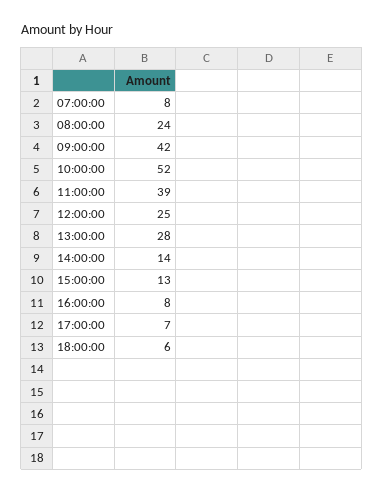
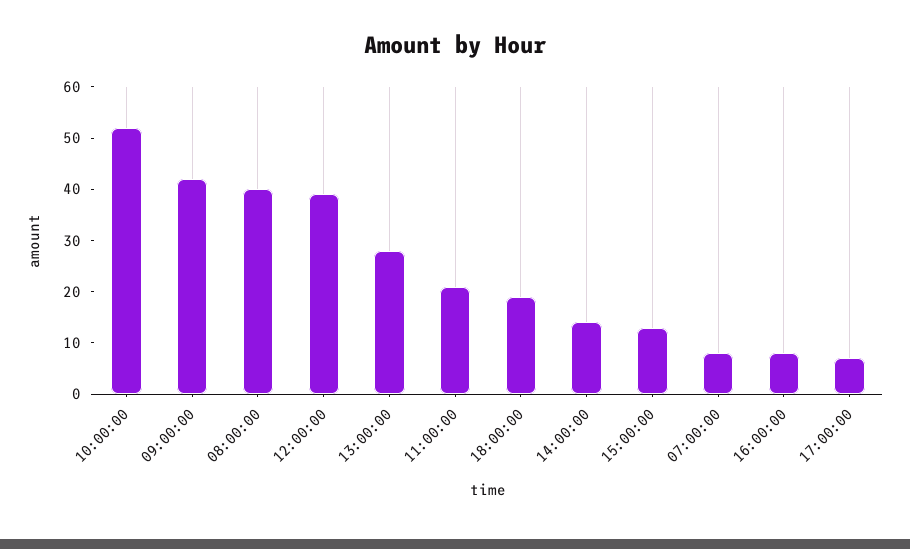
08:00:00: 24 -> 40
11:00:00: 39 -> 20
12:00:00: 25 -> 40
18:00:00: 6 -> 20

